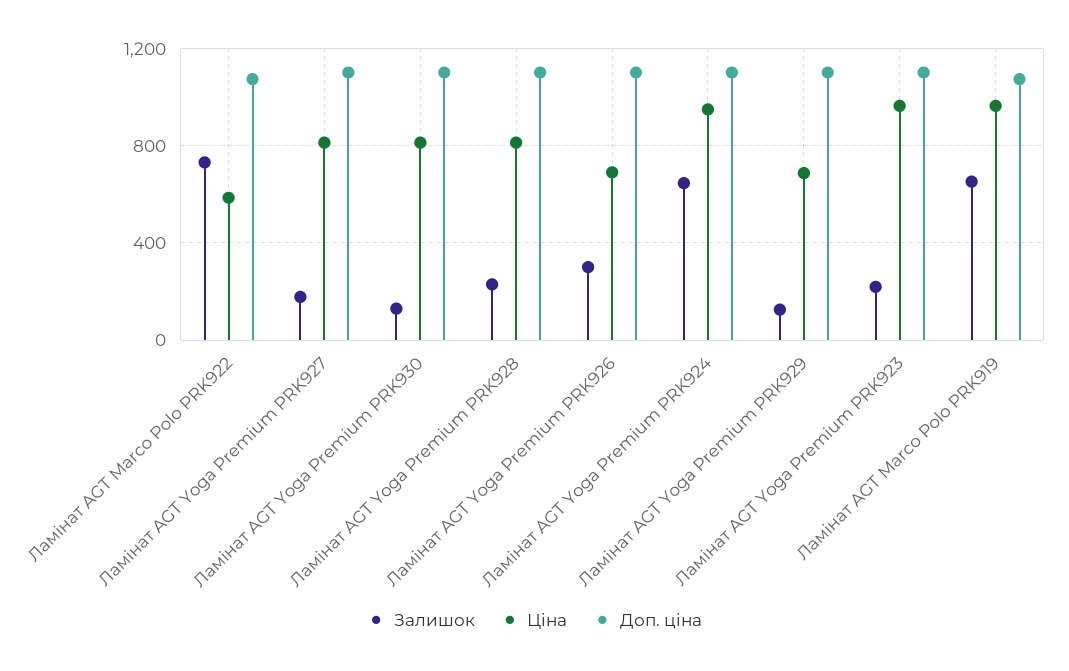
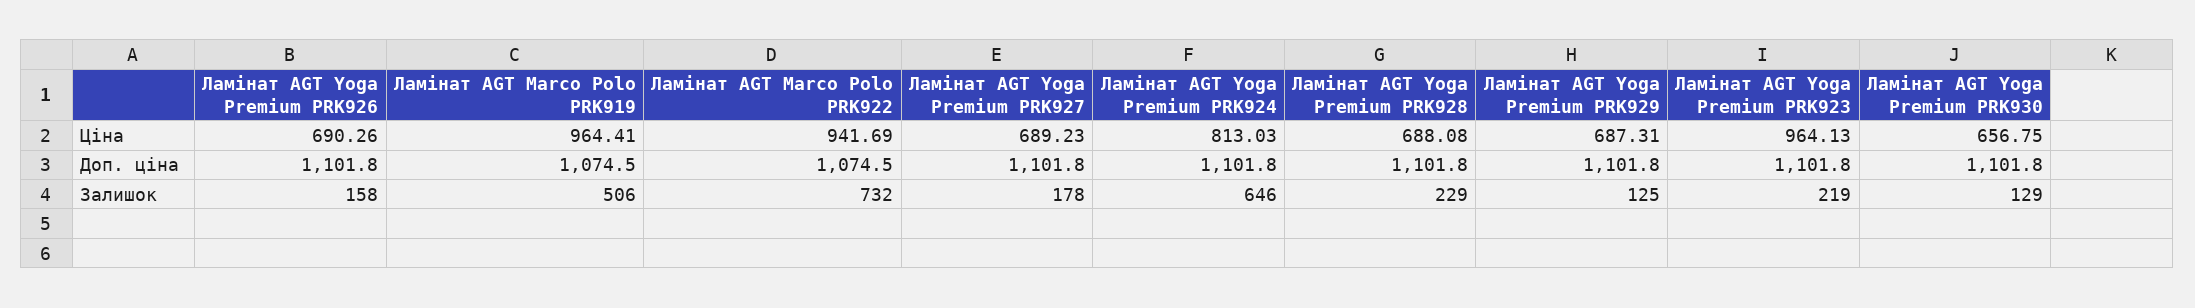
Ціна, Ламінат AGT Marco Polo PRK922: 600 -> 941.69
Ціна, Ламінат AGT Yoga Premium PRK927: 800 -> 689.23
Ціна, Ламінат AGT Yoga Premium PRK930: 800 -> 656.75
Ціна, Ламінат AGT Yoga Premium PRK928: 800 -> 688.08
Залишок, Ламінат AGT Yoga Premium PRK926: 300 -> 158
Ціна, Ламінат AGT Yoga Premium PRK924: 950 -> 813.03
Залишок, Ламінат AGT Marco Polo PRK919: 650 -> 506

